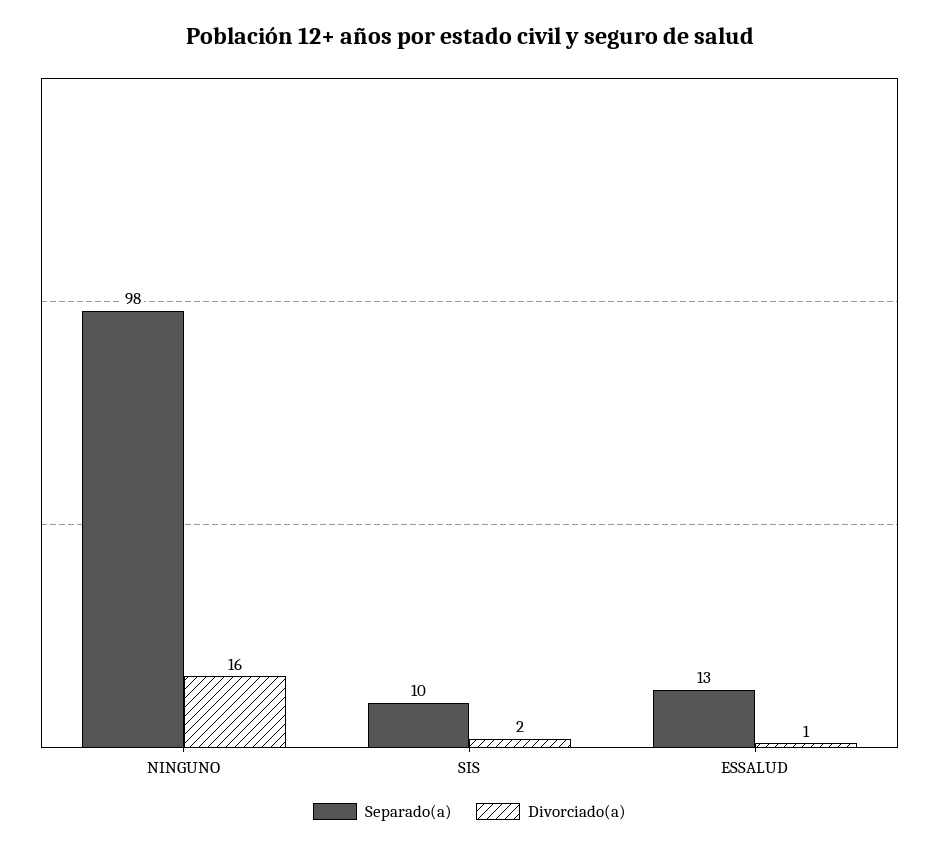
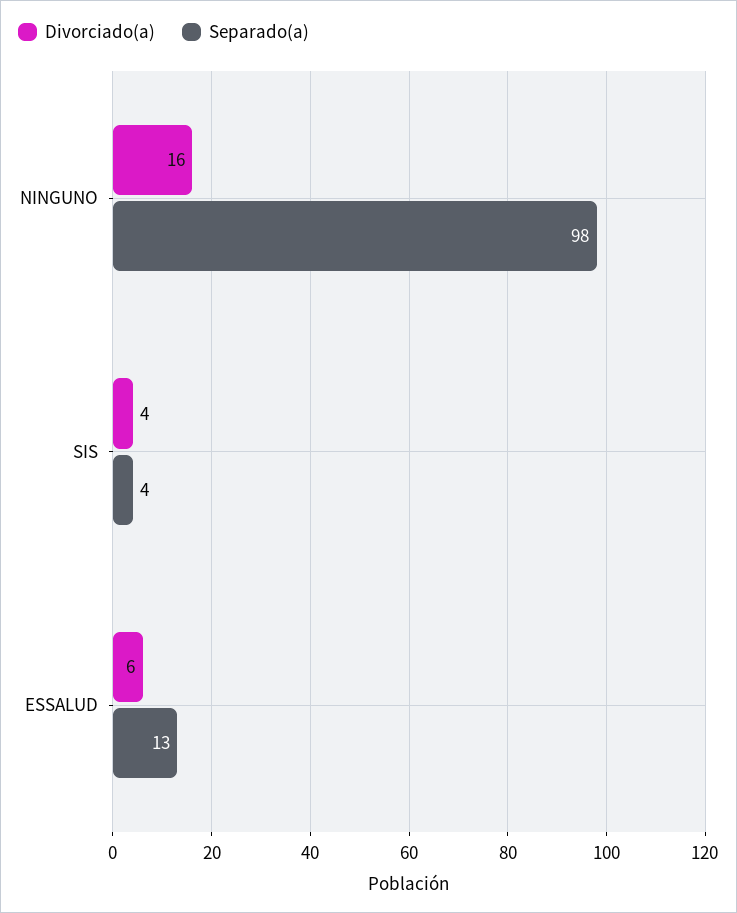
Separado(a), SIS: 10 -> 4
Divorciado(a), SIS: 2 -> 4
Divorciado(a), ESSALUD: 1 -> 6

